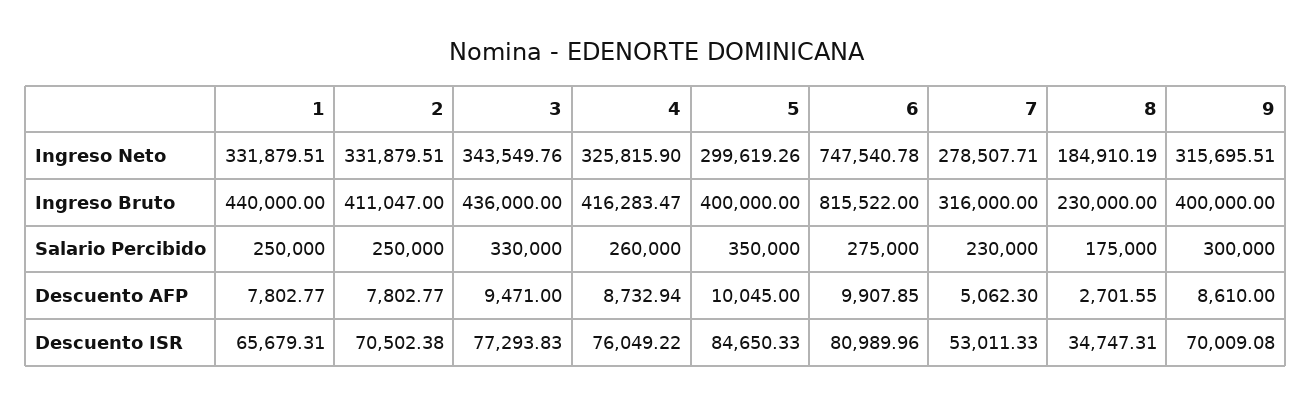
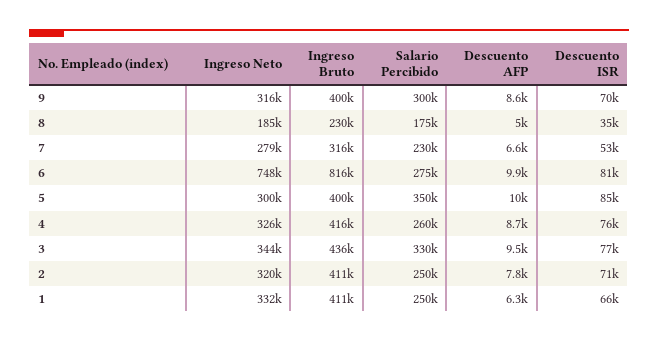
2, Ingreso Neto: 331879.51 -> 320000
1, Ingreso Bruto: 440000 -> 411000
1, Descuento AFP: 7802.77 -> 6300
7, Descuento AFP: 5062.3 -> 6600
8, Descuento AFP: 2701.55 -> 5000

